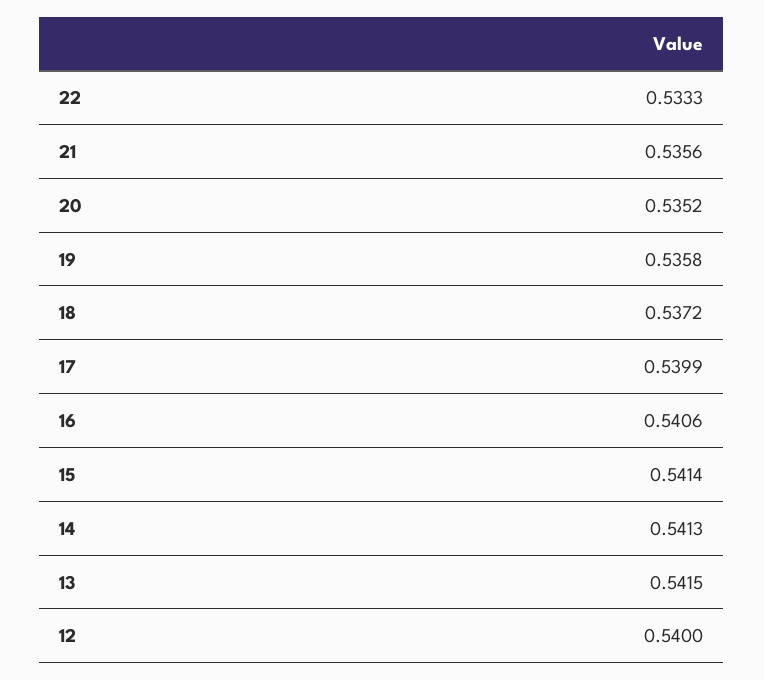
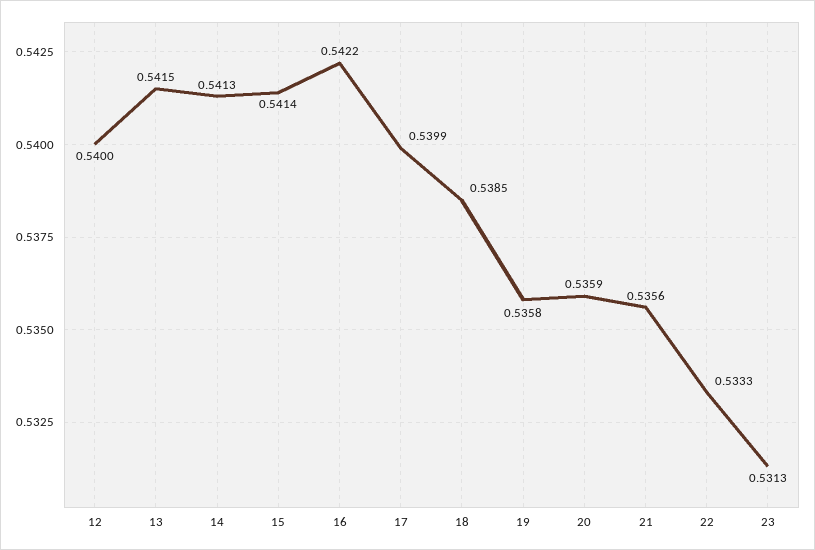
20: 0.5352 -> 0.5359
18: 0.5372 -> 0.5385
16: 0.5406 -> 0.5422
23: none -> 0.5313

